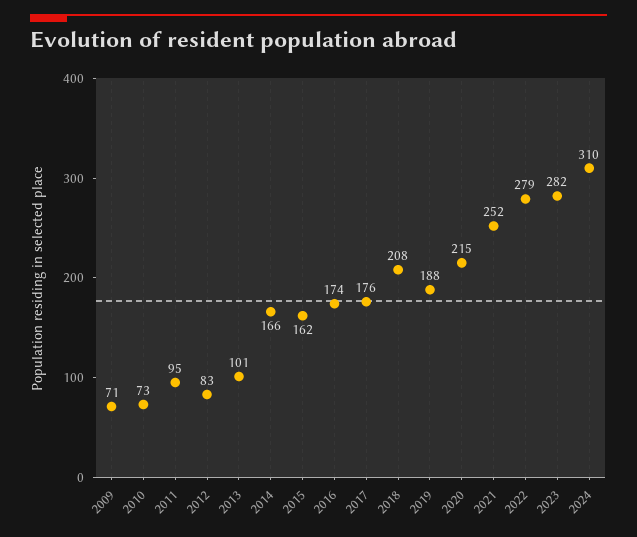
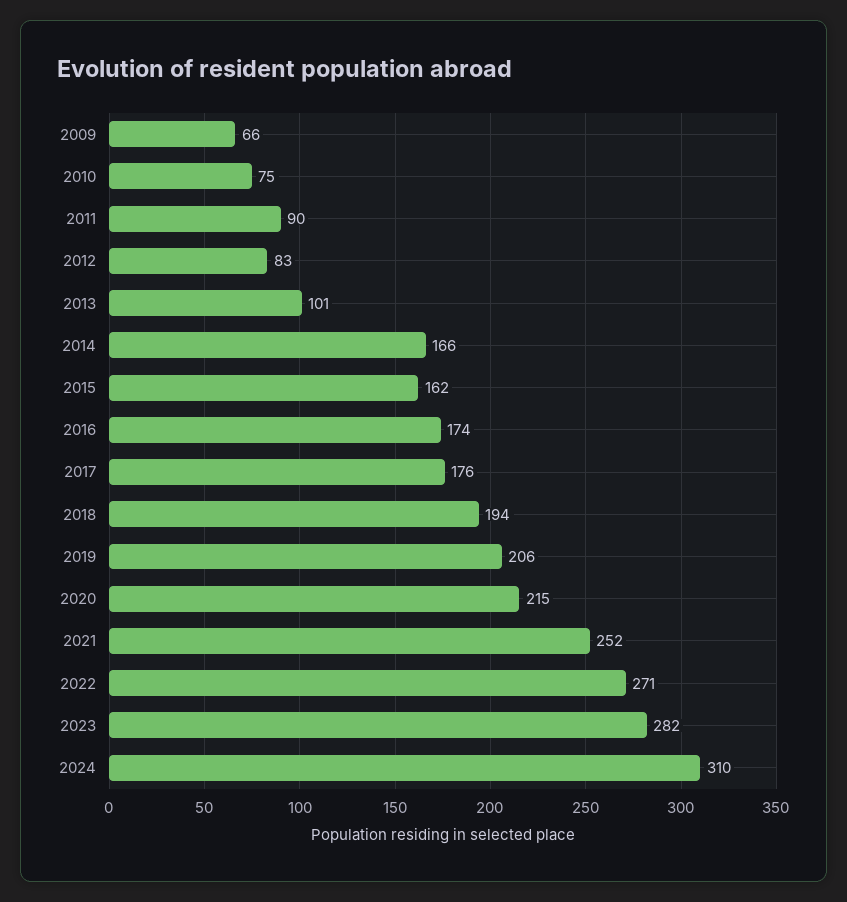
2009: 71 -> 66
2010: 73 -> 75
2011: 95 -> 90
2018: 208 -> 194
2019: 188 -> 206
2022: 279 -> 271

